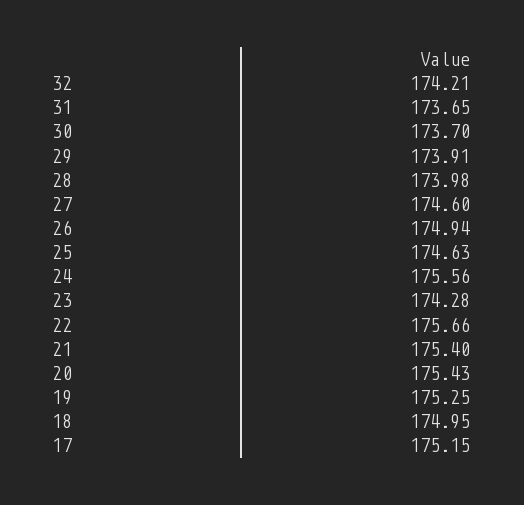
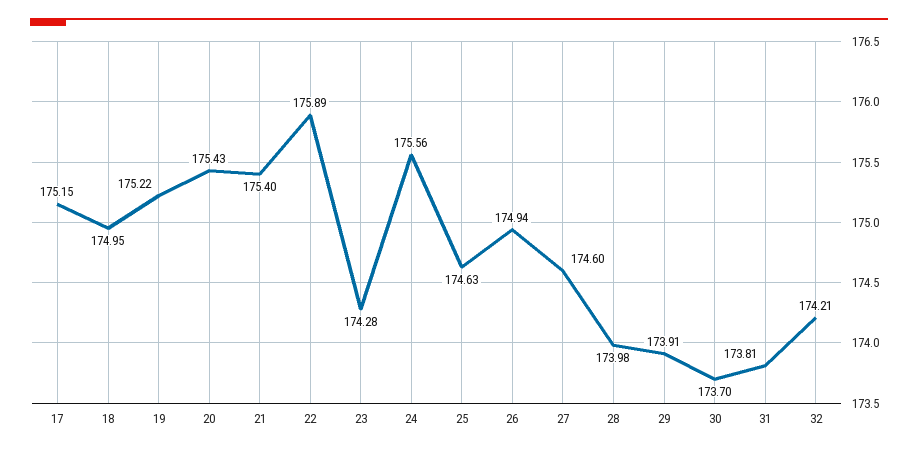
31: 173.65 -> 173.81
22: 175.66 -> 175.89
19: 175.25 -> 175.22

